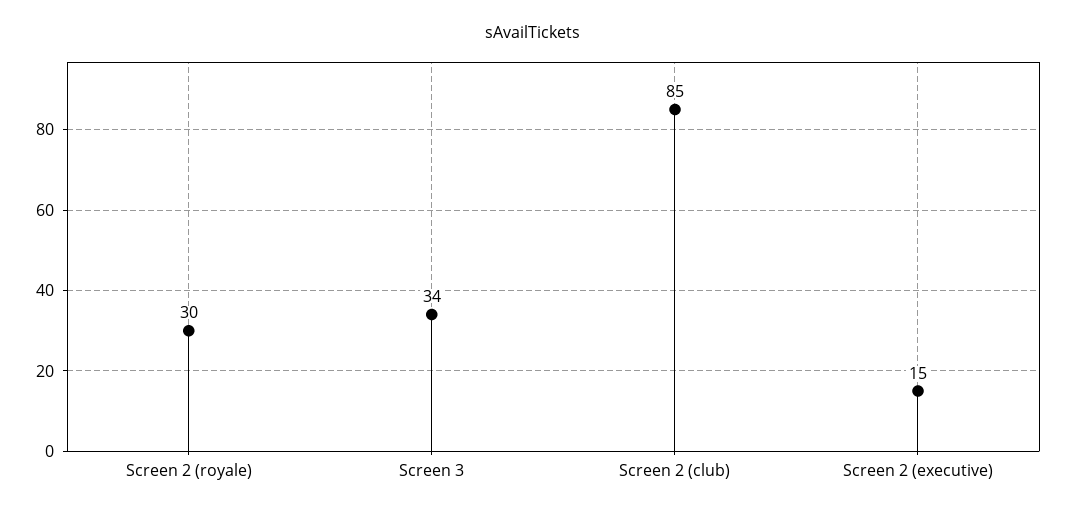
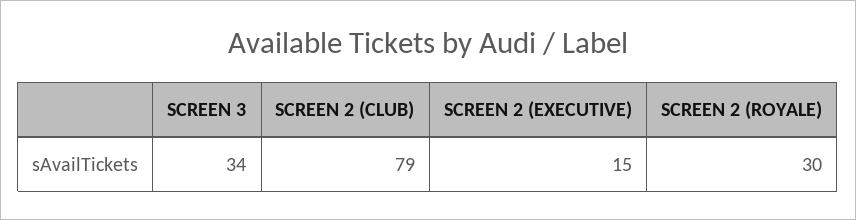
Screen 2 (club): 85 -> 79

